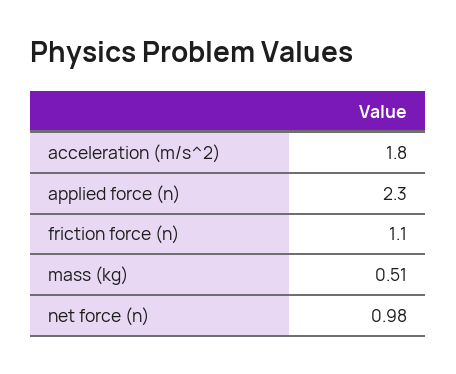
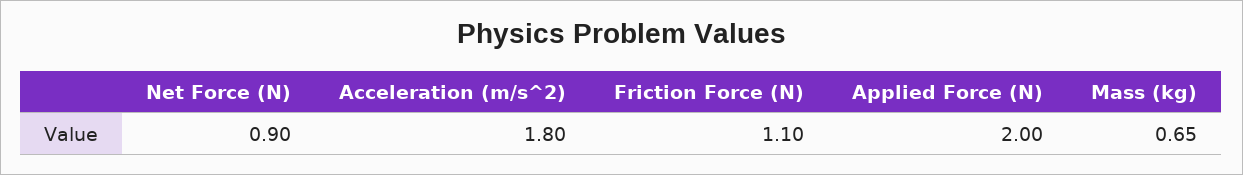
applied force (n): 2.3 -> 2
mass (kg): 0.51 -> 0.65
net force (n): 0.98 -> 0.9

